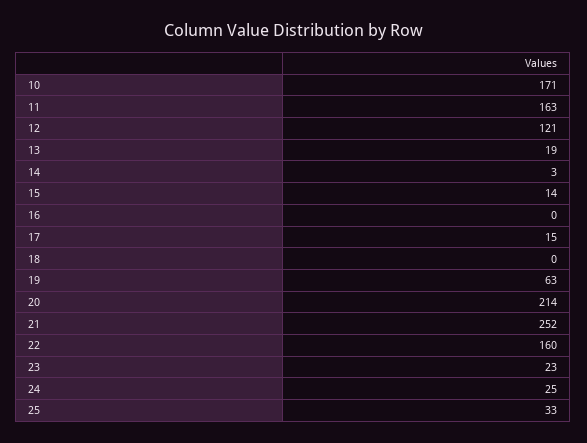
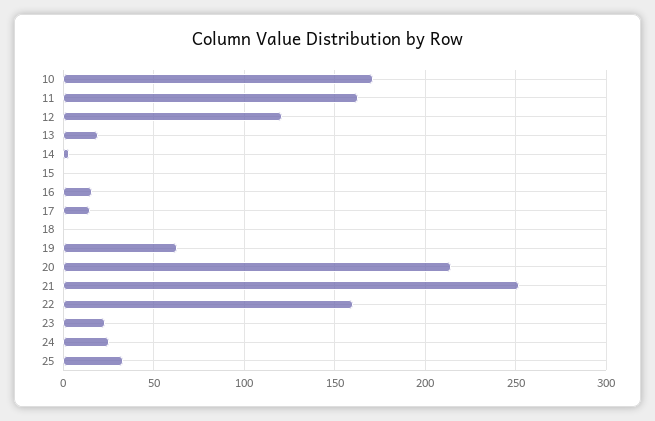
15: 14 -> 0
16: 0 -> 15

